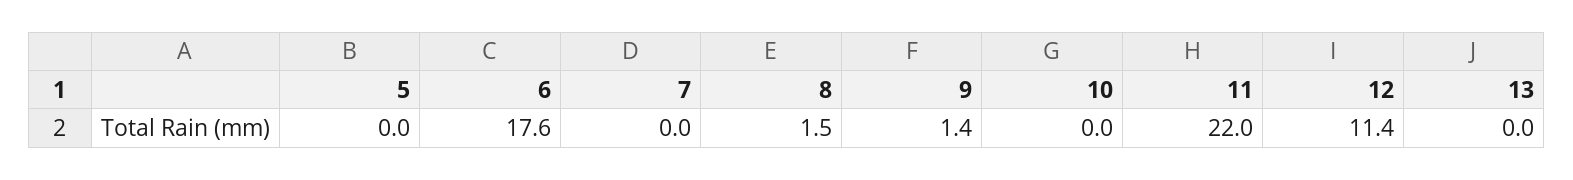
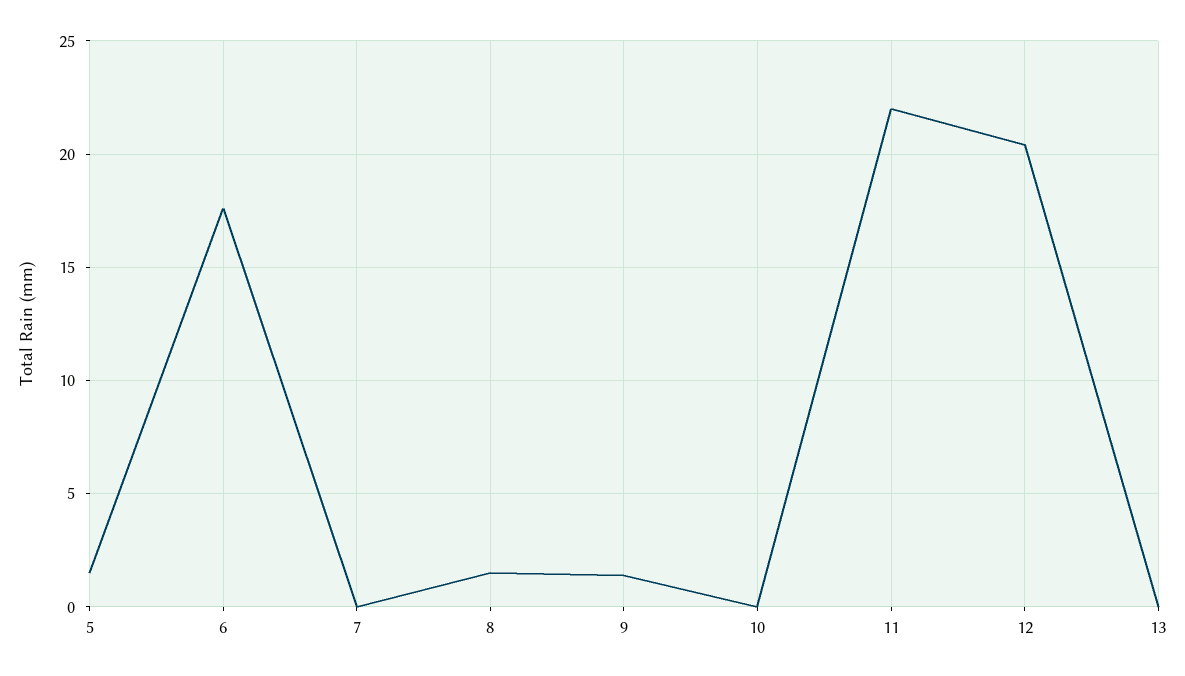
5: 0 -> 1.5
12: 11.4 -> 20.5

